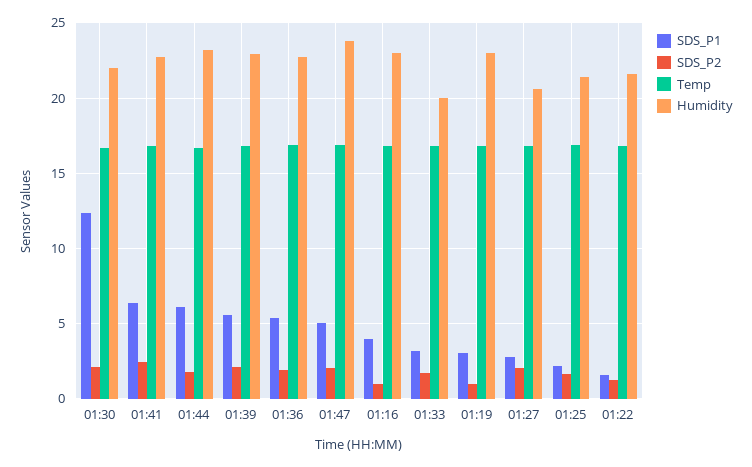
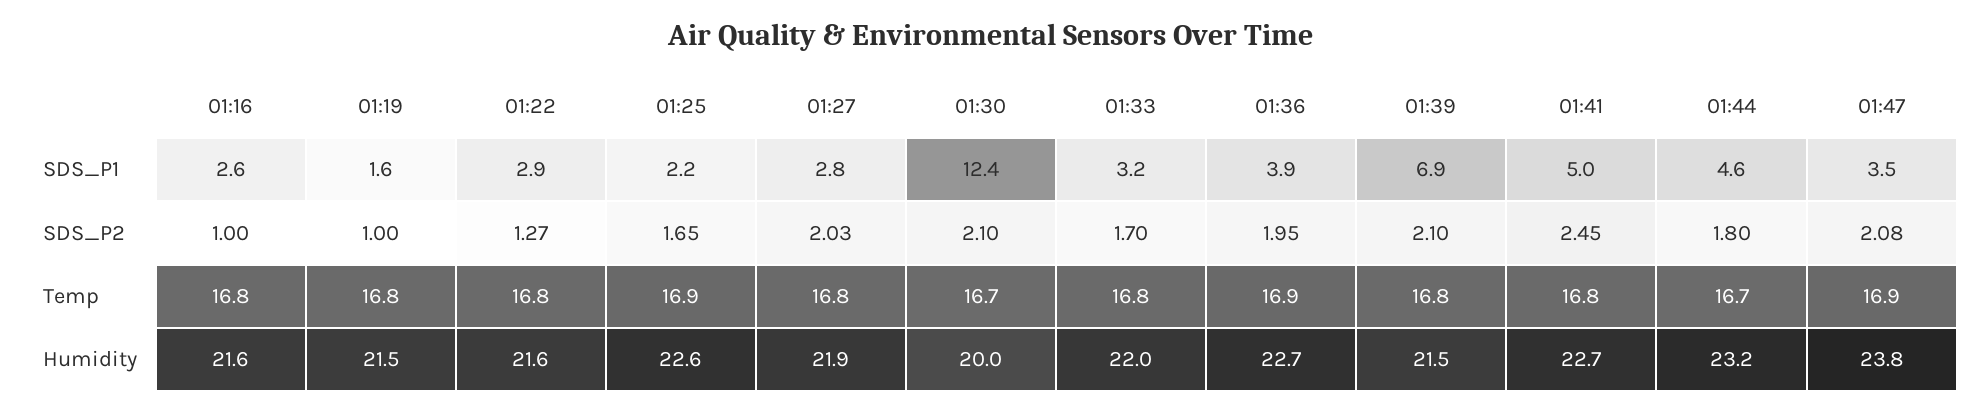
Humidity, 01:30: 22 -> 20
SDS_P1, 01:41: 6.5 -> 5
SDS_P1, 01:44: 6 -> 4.6
SDS_P1, 01:39: 5.5 -> 6.9
Humidity, 01:39: 23 -> 21.5
SDS_P1, 01:36: 5.5 -> 3.9
SDS_P1, 01:47: 5 -> 3.5
SDS_P1, 01:16: 4 -> 2.6
Humidity, 01:16: 23 -> 21.6
Humidity, 01:33: 20 -> 22
SDS_P1, 01:19: 3 -> 1.6
Humidity, 01:19: 23 -> 21.5
Humidity, 01:27: 20.5 -> 21.9
Humidity, 01:25: 21.5 -> 22.6
SDS_P1, 01:22: 1.5 -> 2.9

